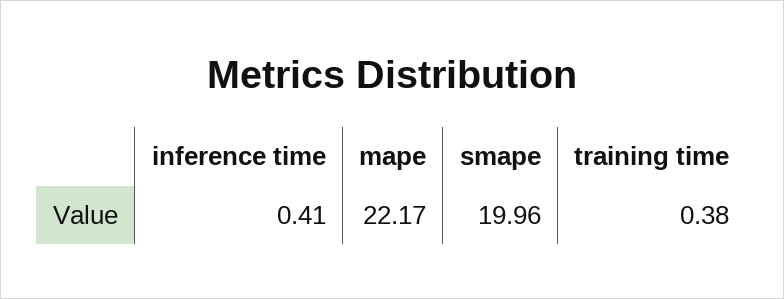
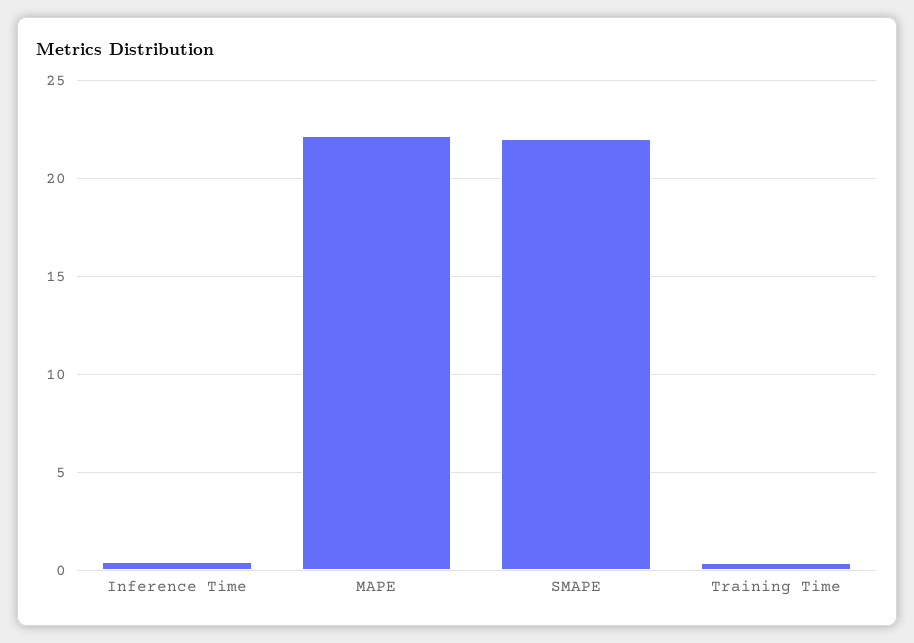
smape: 19.96 -> 22

